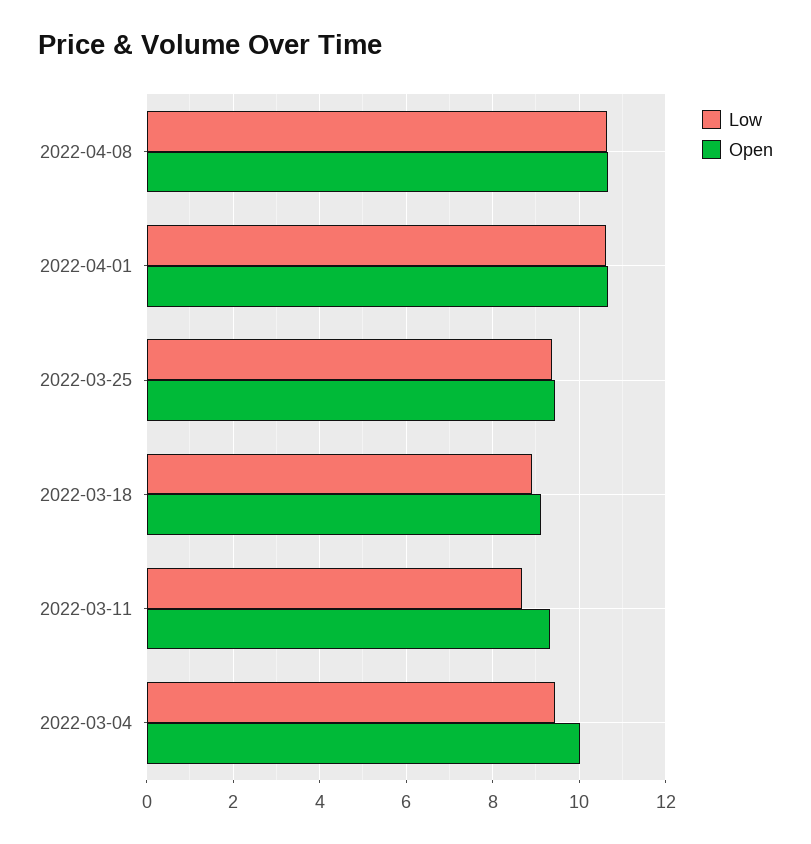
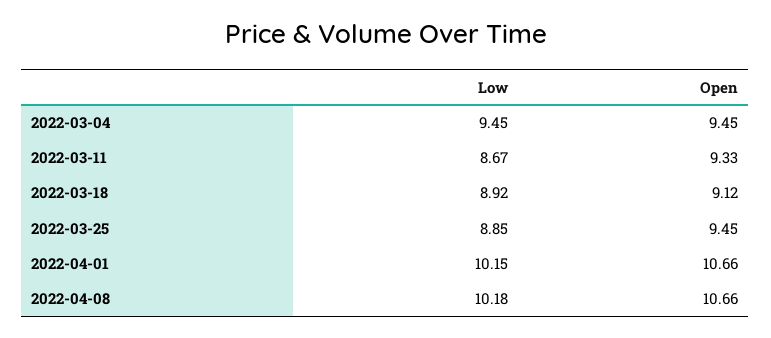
Low, 2022-04-08: 10.6 -> 10.18
Low, 2022-04-01: 10.6 -> 10.15
Low, 2022-03-25: 9.4 -> 8.85
Open, 2022-03-04: 10 -> 9.45

